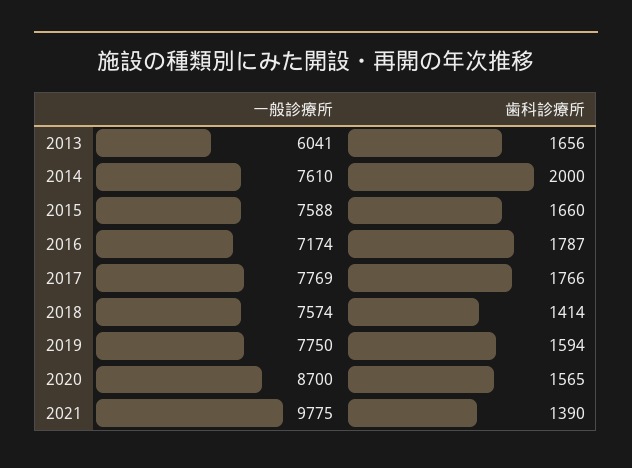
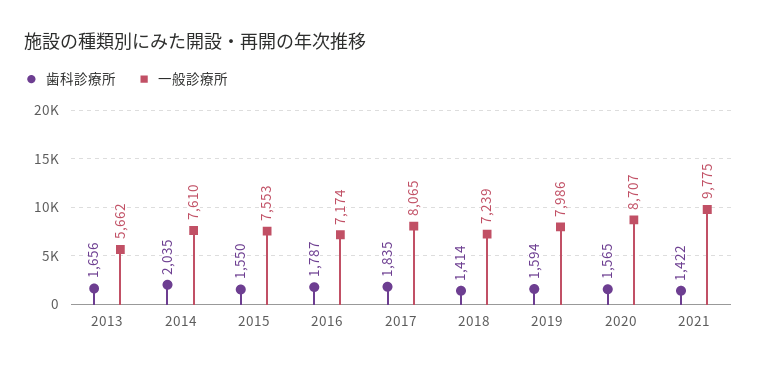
一般診療所, 2013: 6041 -> 5662
歯科診療所, 2014: 2000 -> 2035
一般診療所, 2015: 7588 -> 7553
歯科診療所, 2015: 1660 -> 1550
一般診療所, 2017: 7769 -> 8065
歯科診療所, 2017: 1766 -> 1835
一般診療所, 2018: 7574 -> 7239
一般診療所, 2019: 7750 -> 7986
一般診療所, 2020: 8700 -> 8707
歯科診療所, 2021: 1390 -> 1422

